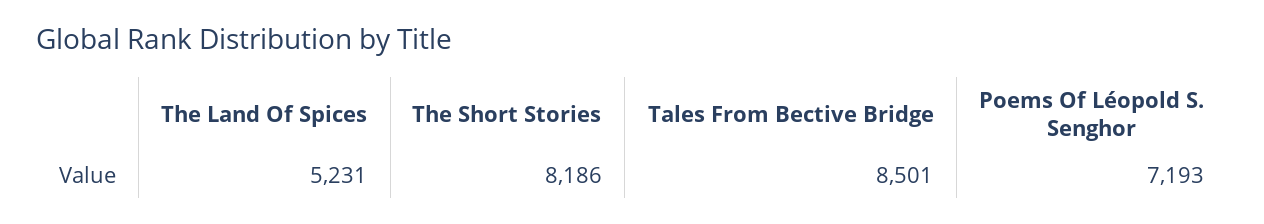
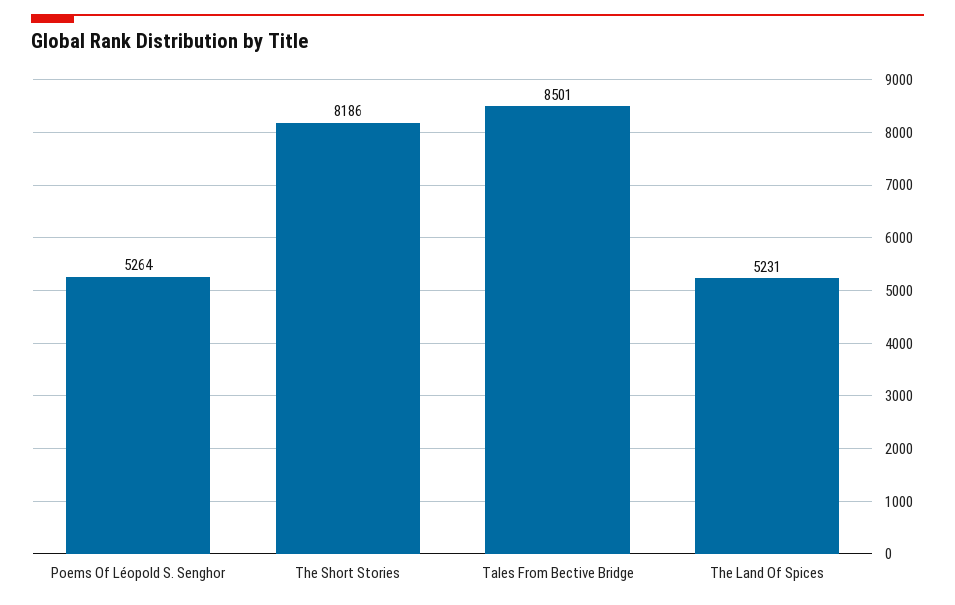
Poems Of Léopold S. Senghor: 7193 -> 5264

